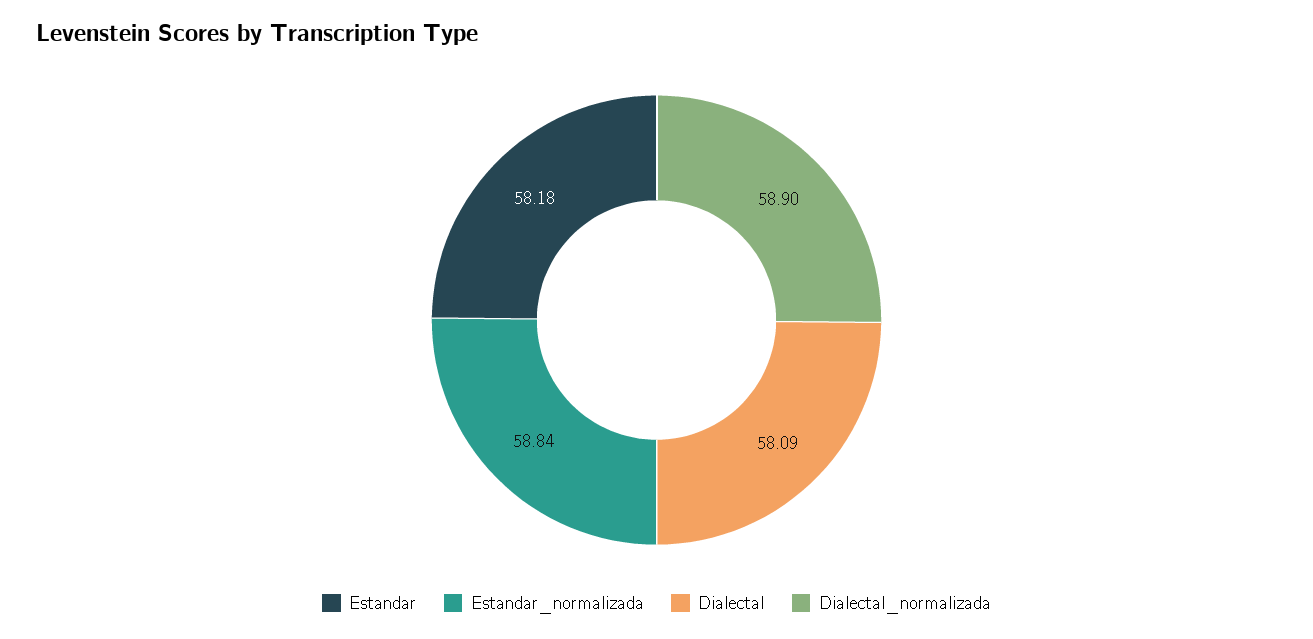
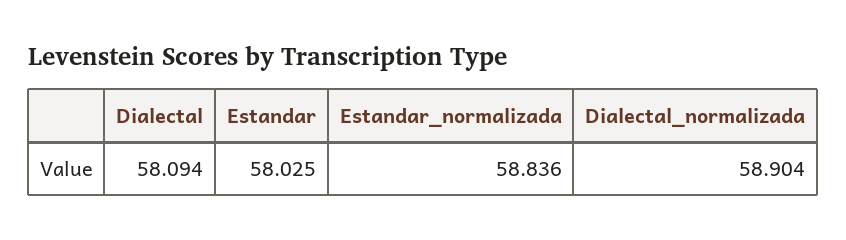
Estandar: 58.18 -> 58.025

